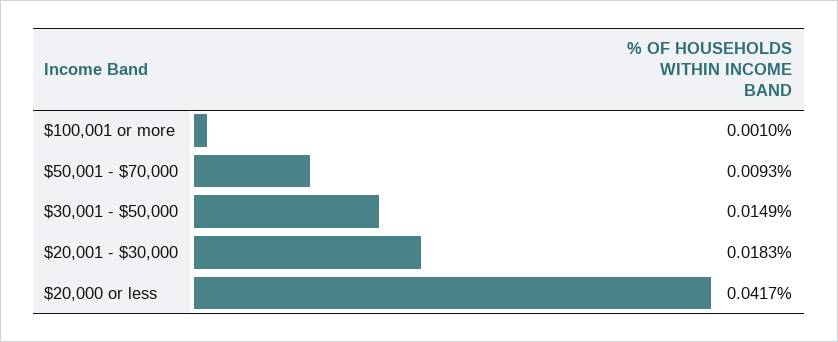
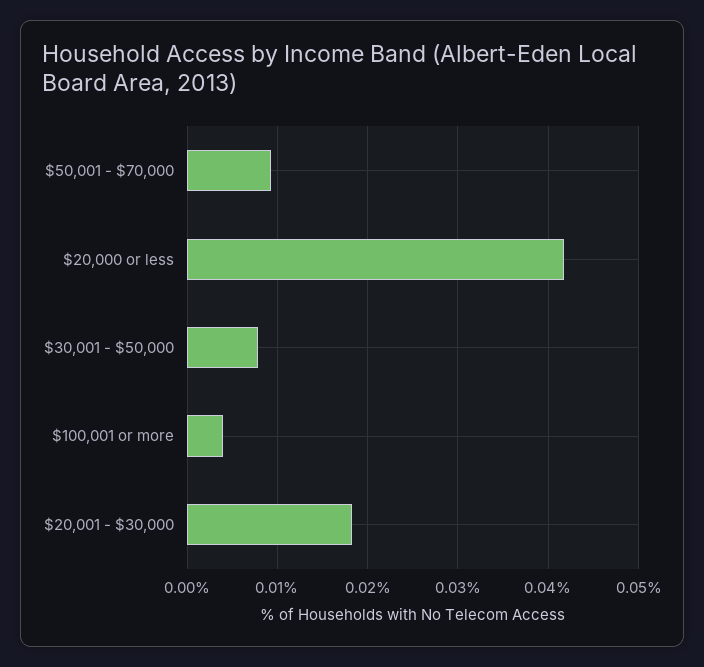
$100,001 or more: 0.001 -> 0.004
$30,001 - $50,000: 0.0149 -> 0.008

